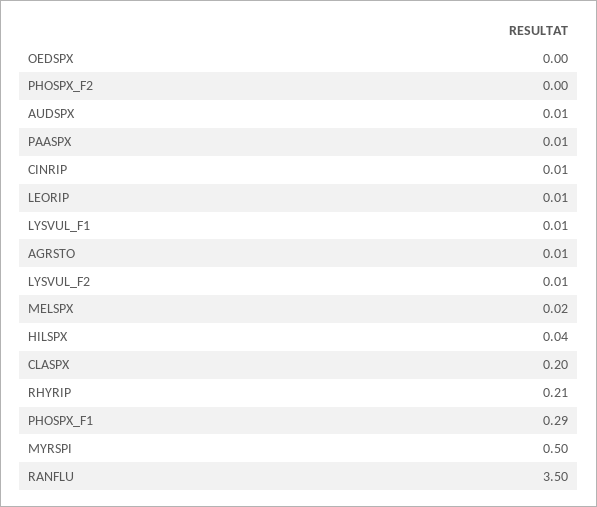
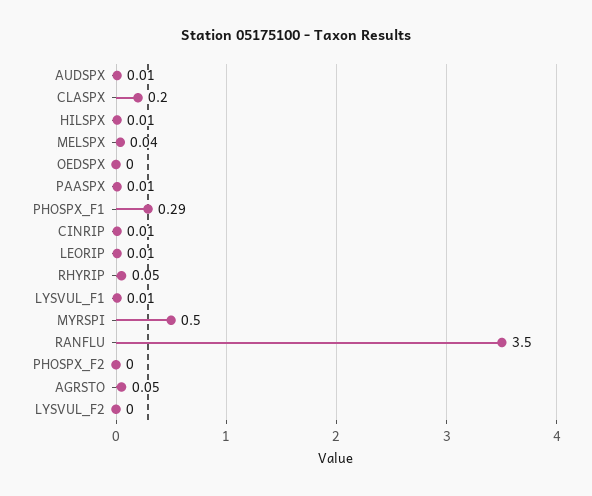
AGRSTO: 0.01 -> 0.05
LYSVUL_F2: 0.01 -> 0
MELSPX: 0.02 -> 0.04
HILSPX: 0.04 -> 0.01
RHYRIP: 0.21 -> 0.05

